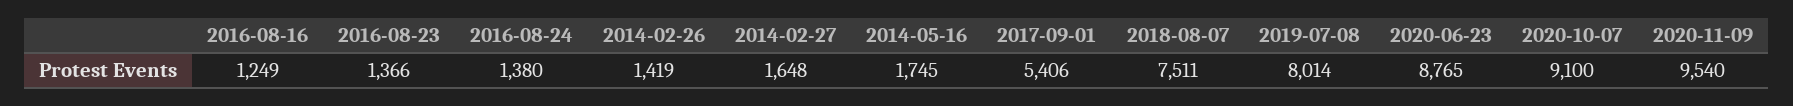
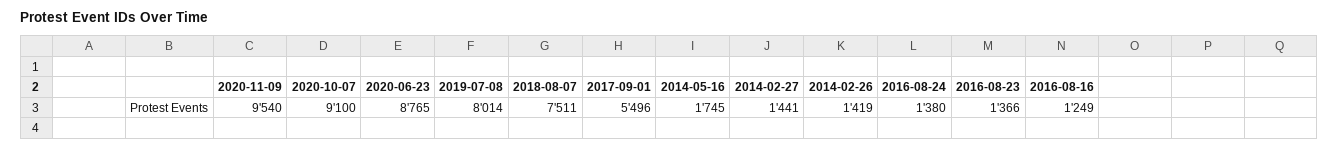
2014-02-27: 1648 -> 1441
2017-09-01: 5406 -> 5496

